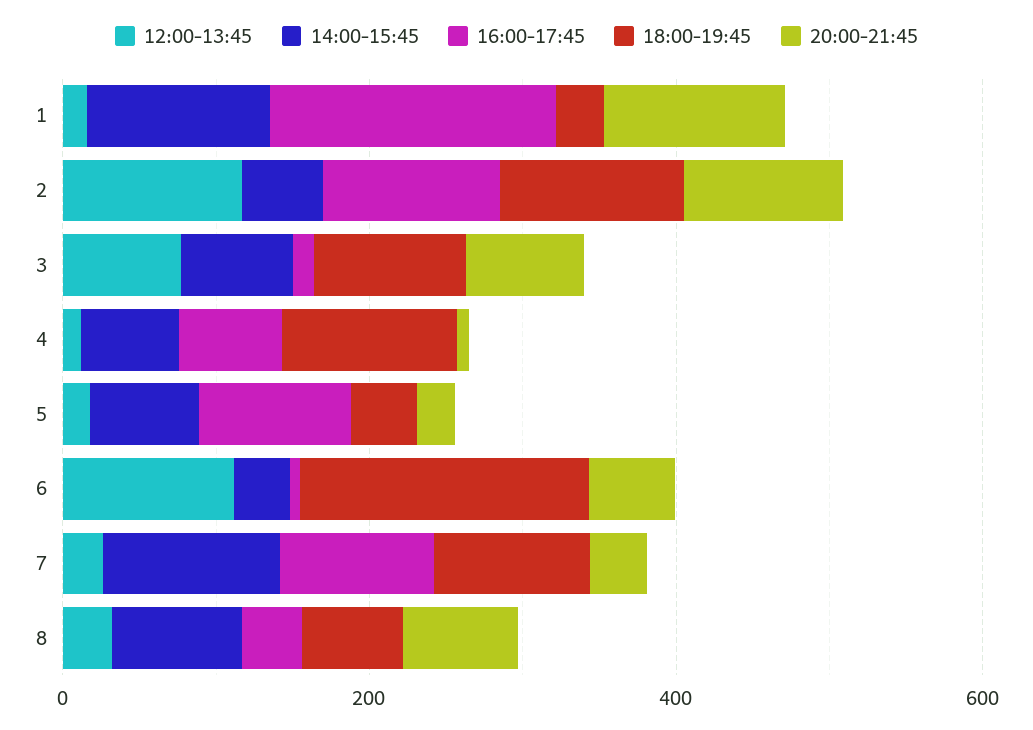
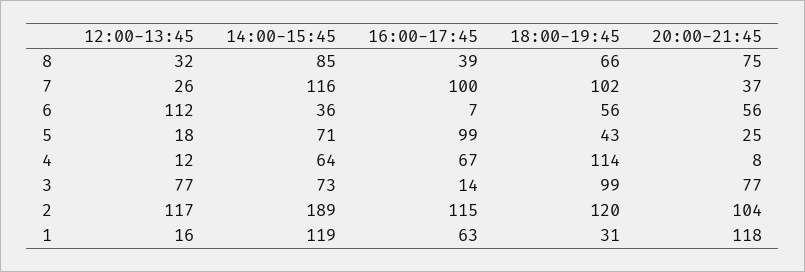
16:00-17:45, 1: 200 -> 63
14:00-15:45, 2: 50 -> 189
18:00-19:45, 6: 200 -> 56

